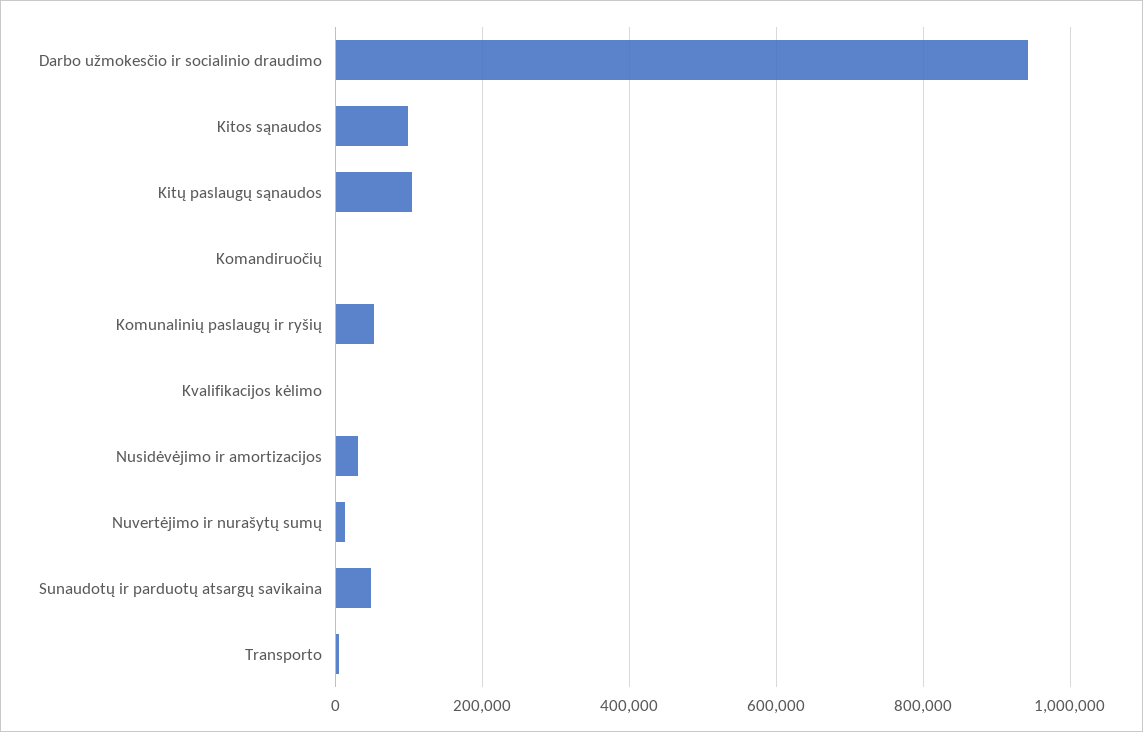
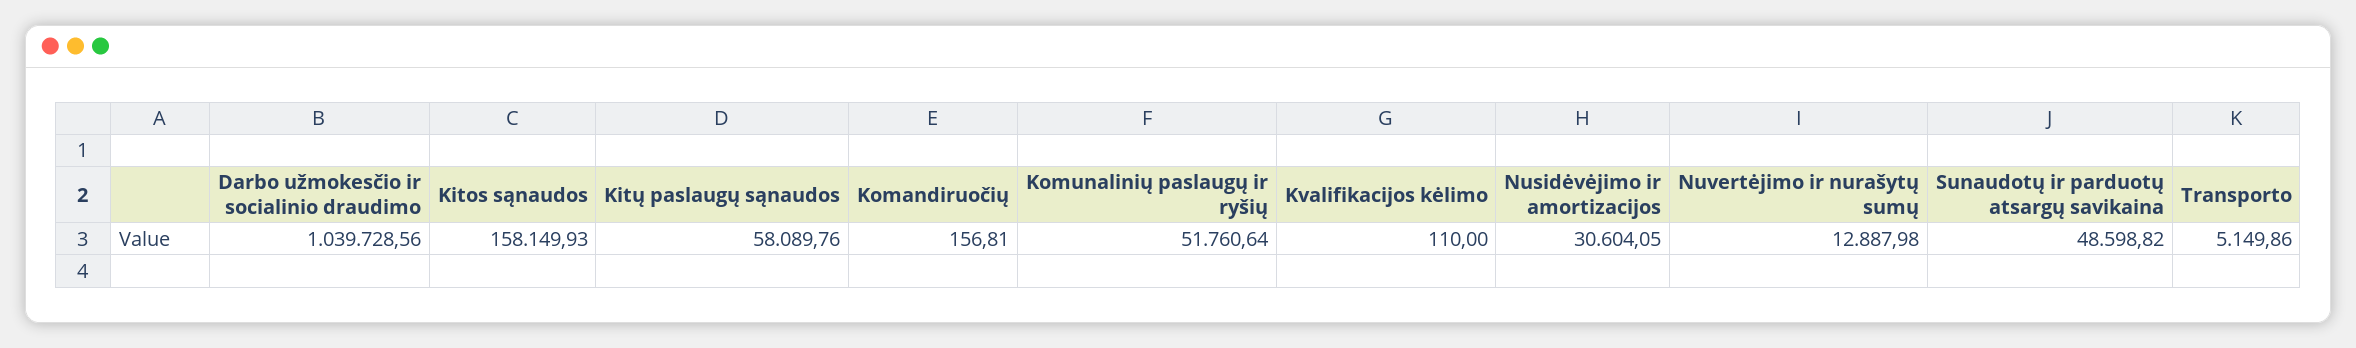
Darbo užmokesčio ir socialinio draudimo: 940000 -> 1039728.56
Kitos sąnaudos: 100000 -> 158149.93
Kitų paslaugų sąnaudos: 100000 -> 58089.76

